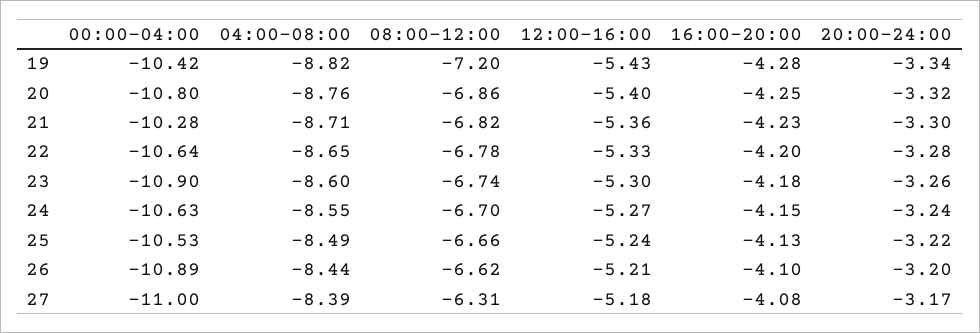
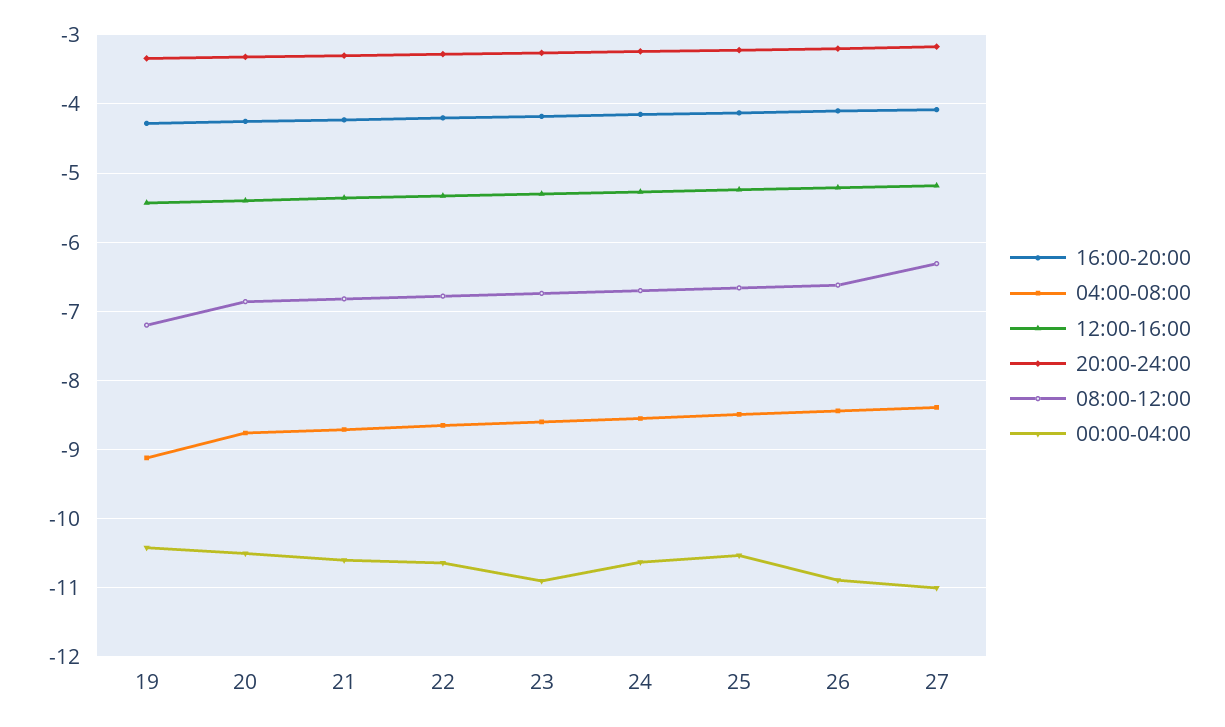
04:00-08:00, 19: -8.82 -> -9.1
00:00-04:00, 20: -10.8 -> -10.5
00:00-04:00, 21: -10.28 -> -10.6

